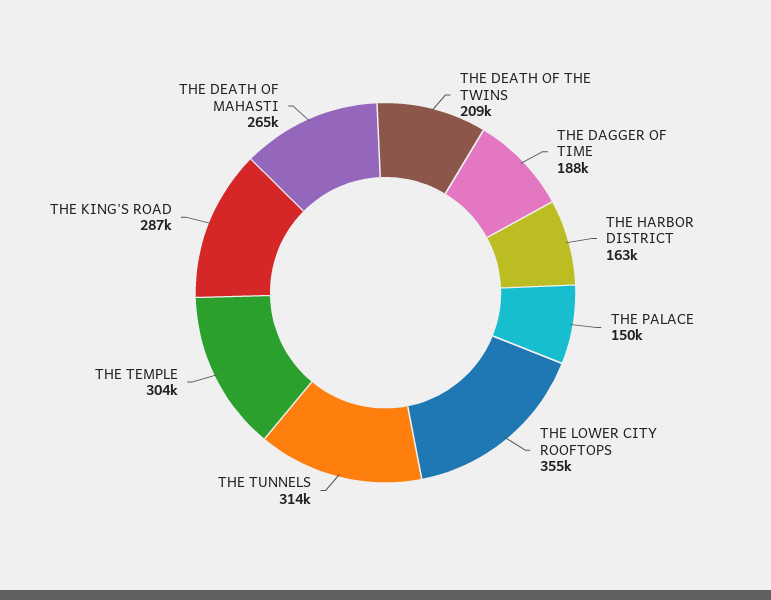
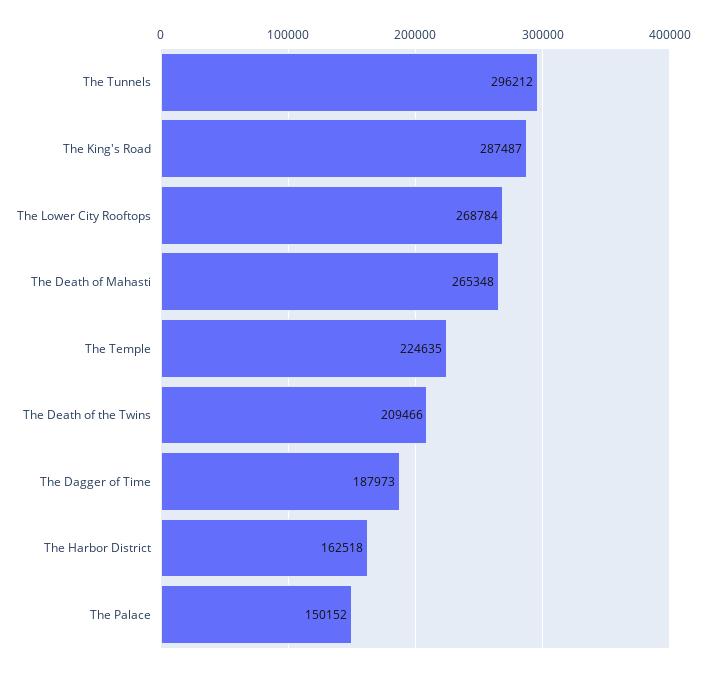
THE LOWER CITY ROOFTOPS: 355000 -> 268784
THE TUNNELS: 314000 -> 296212
THE TEMPLE: 304000 -> 224635

